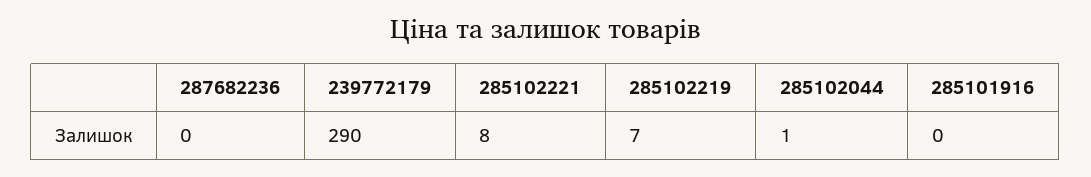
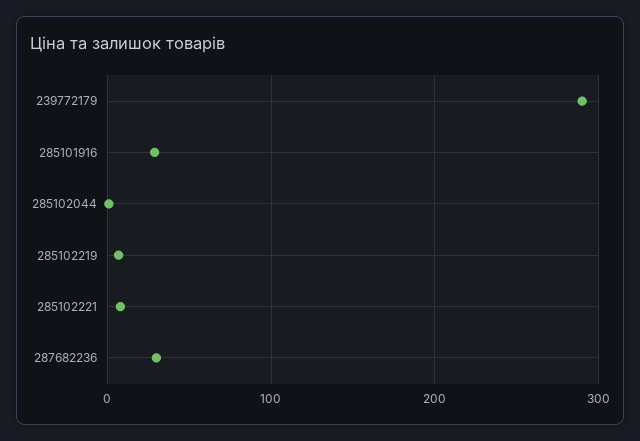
287682236: 0 -> 30
285101916: 0 -> 30

